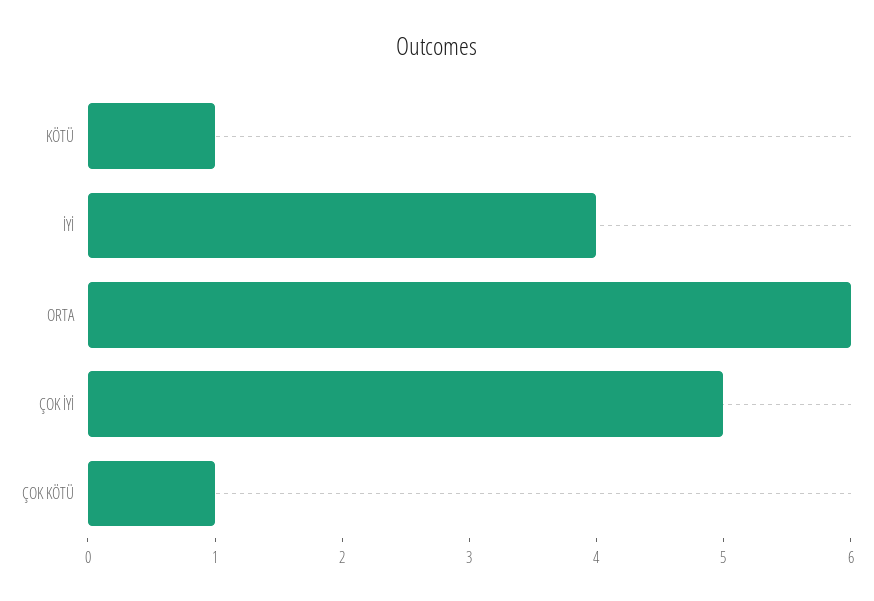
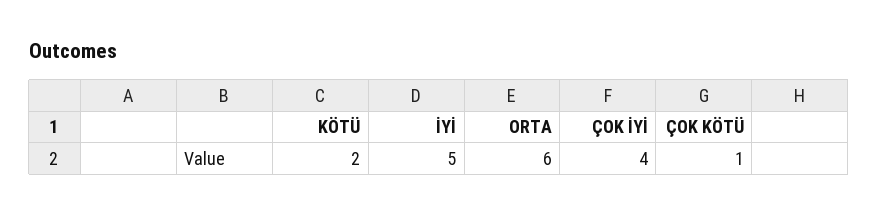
KÖTÜ: 1 -> 2
İYİ: 4 -> 5
ÇOK İYİ: 5 -> 4

